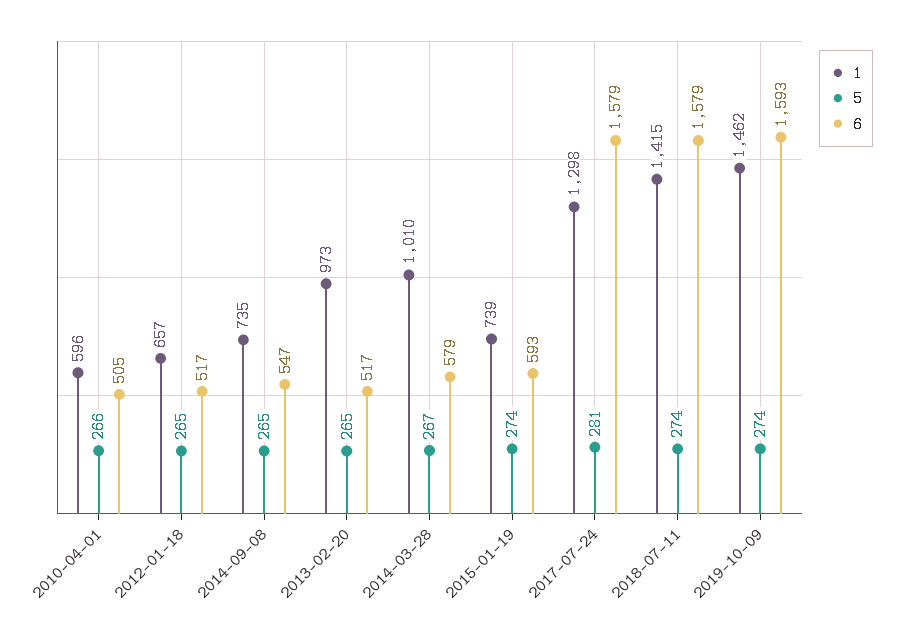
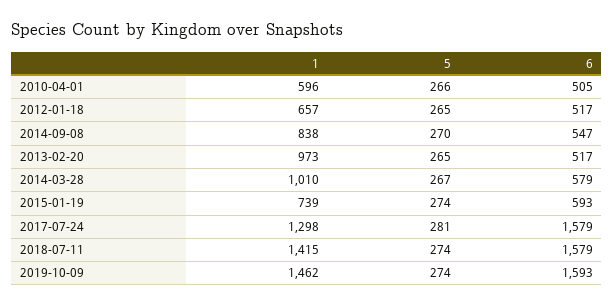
1, 2014-09-08: 735 -> 838
5, 2014-09-08: 265 -> 270

